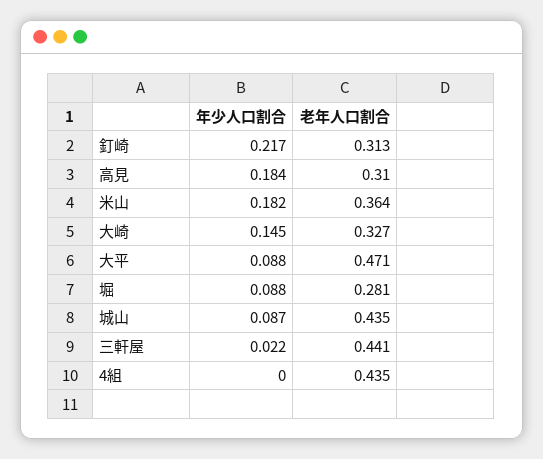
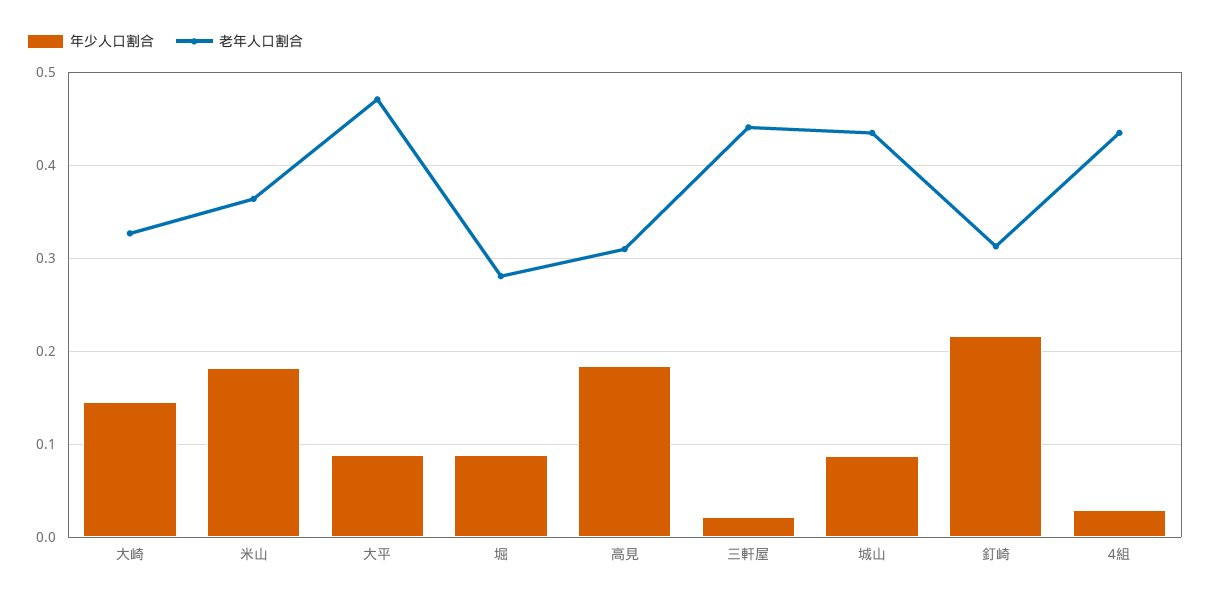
年少人口割合, 4組: 0 -> 0.03

